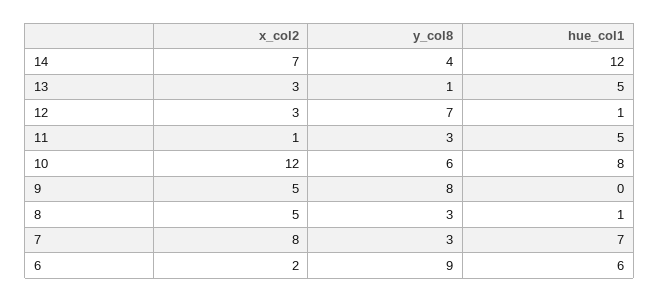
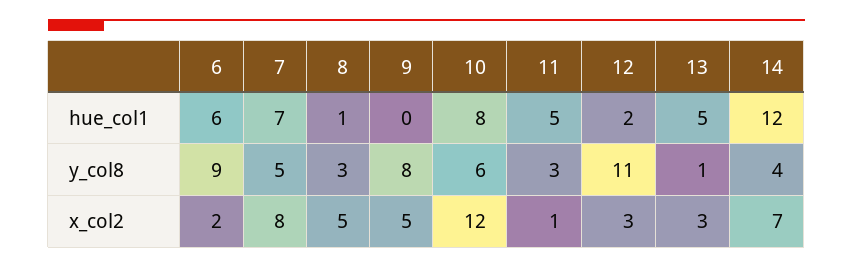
y_col8, 12: 7 -> 11
hue_col1, 12: 1 -> 2
y_col8, 7: 3 -> 5

